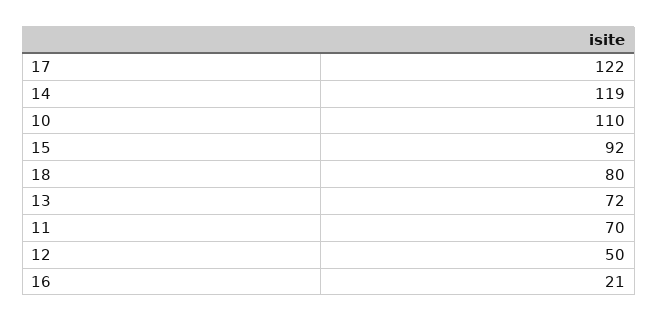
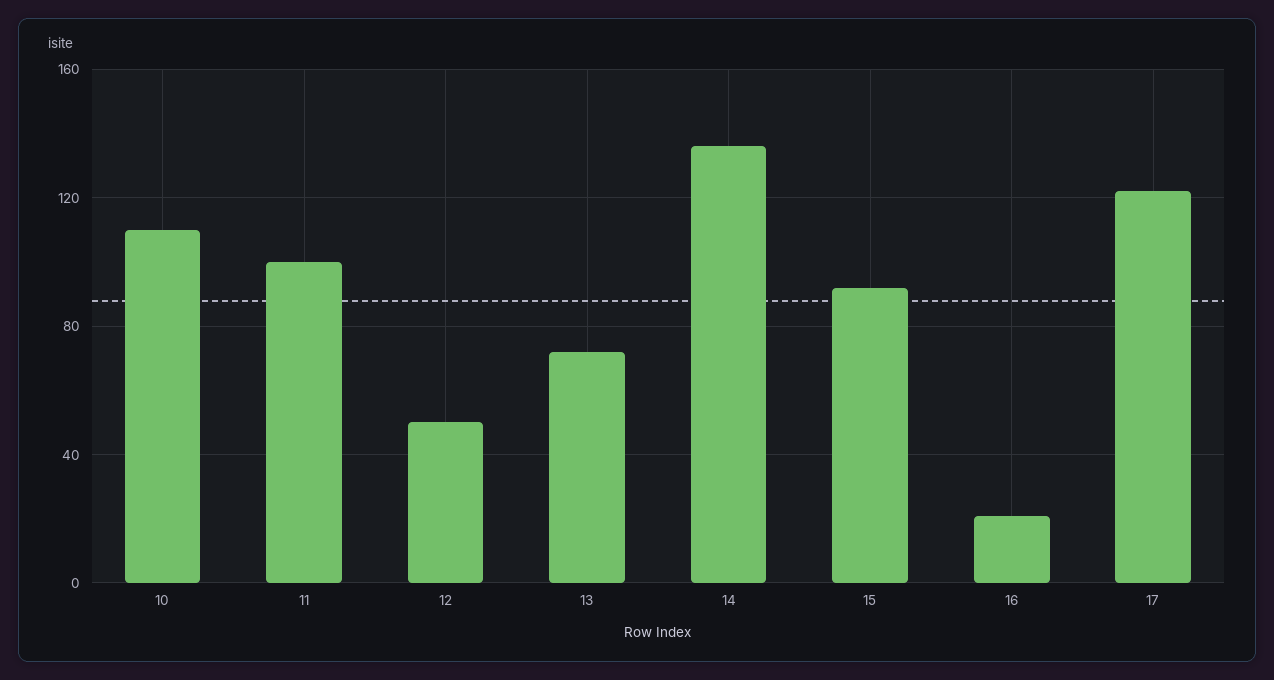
14: 119 -> 135
18: 80 -> none
11: 70 -> 100

